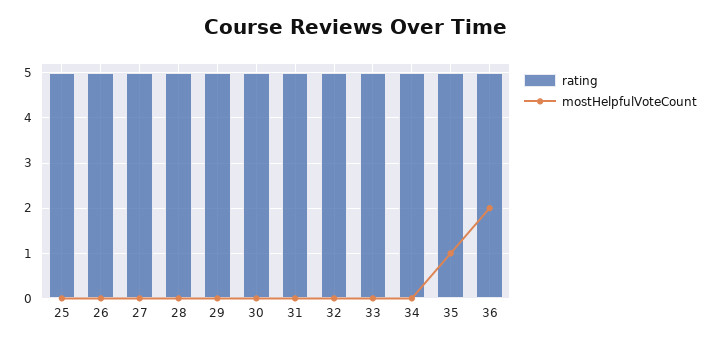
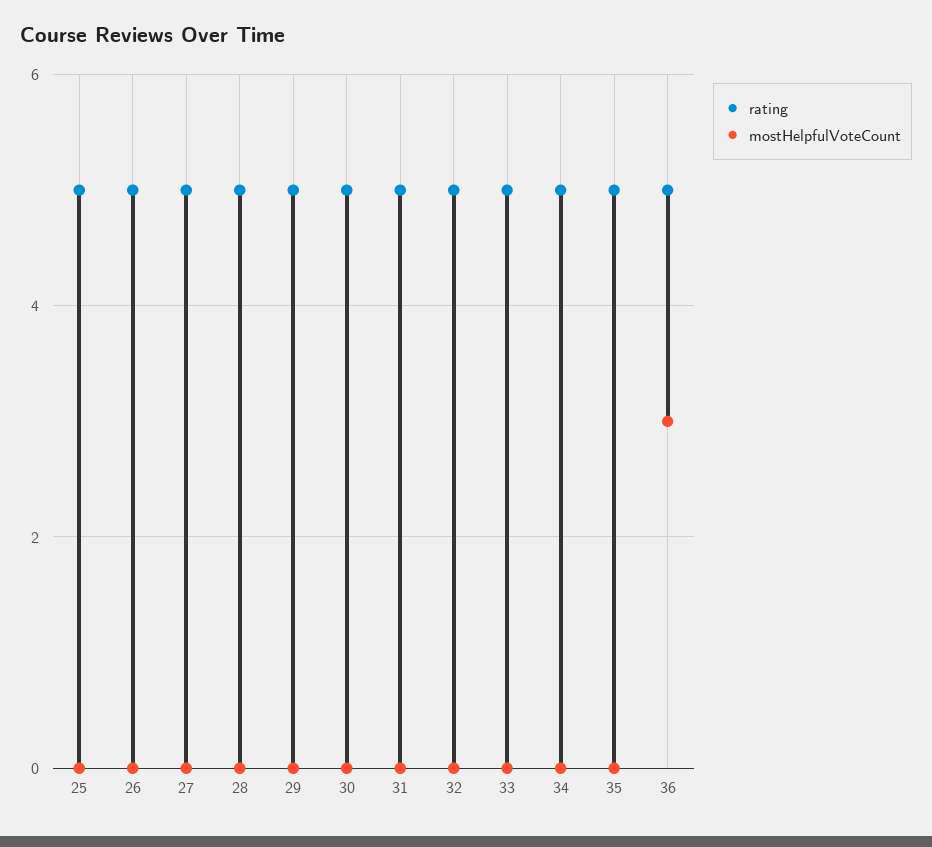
mostHelpfulVoteCount, 35: 1 -> 0
mostHelpfulVoteCount, 36: 2 -> 3

